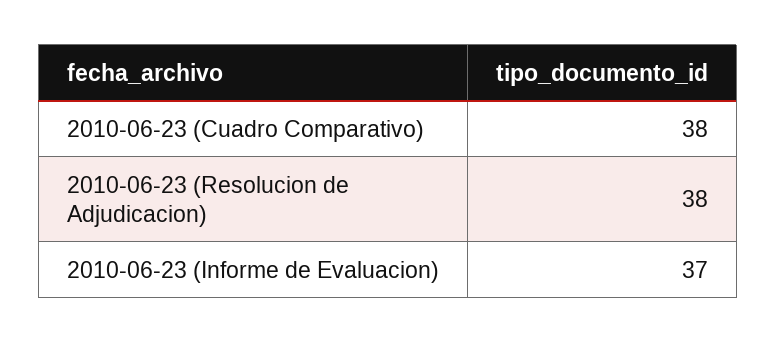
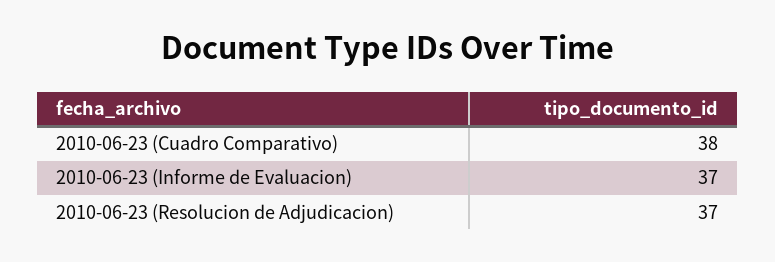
2010-06-23 (Resolucion de Adjudicacion): 38 -> 37

